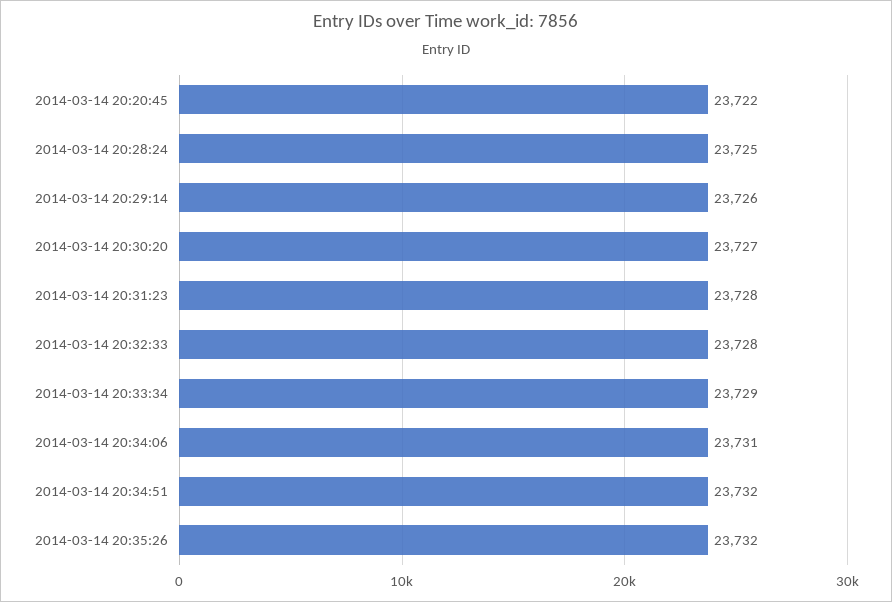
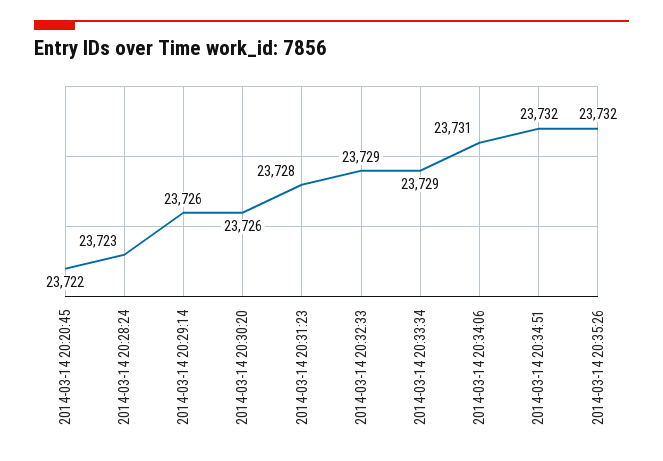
2014-03-14 20:28:24: 23725 -> 23723
2014-03-14 20:30:20: 23727 -> 23726
2014-03-14 20:32:33: 23728 -> 23729

